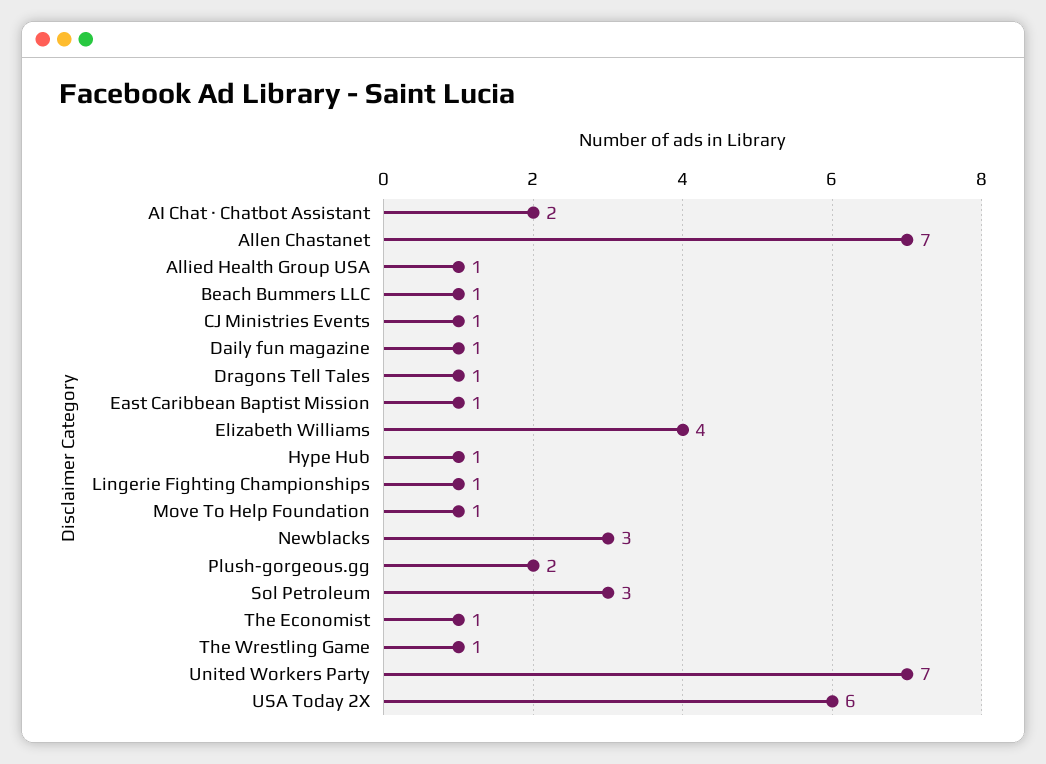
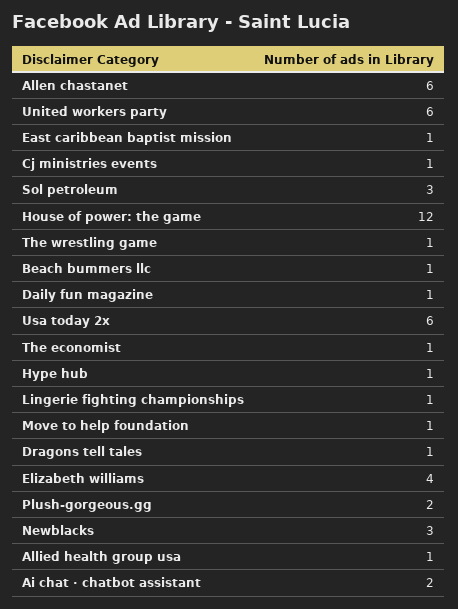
Allen Chastanet: 7 -> 6
United Workers Party: 7 -> 6
House of power: the game: none -> 12

